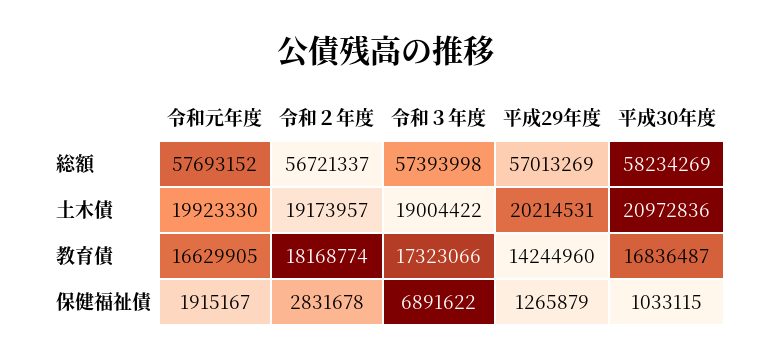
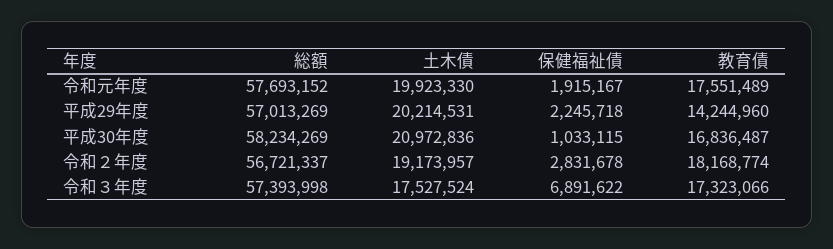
令和３年度, 土木債: 19004422 -> 17527524
令和元年度, 教育債: 16629905 -> 17551489
平成29年度, 保健福祉債: 1265879 -> 2245718

